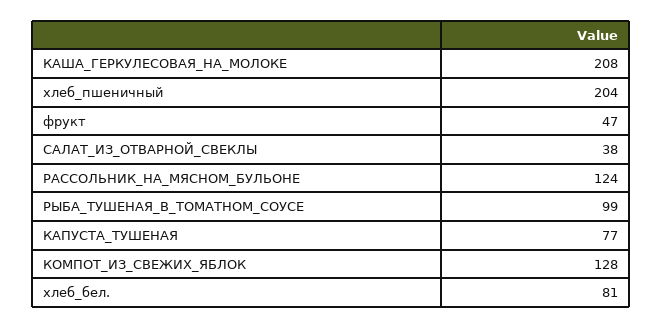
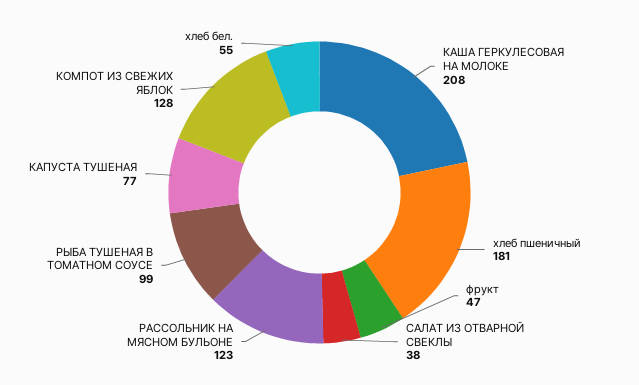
хлеб_пшеничный: 204 -> 181
РАССОЛЬНИК_НА_МЯСНОМ_БУЛЬОНЕ: 124 -> 123
хлеб_бел.: 81 -> 55

